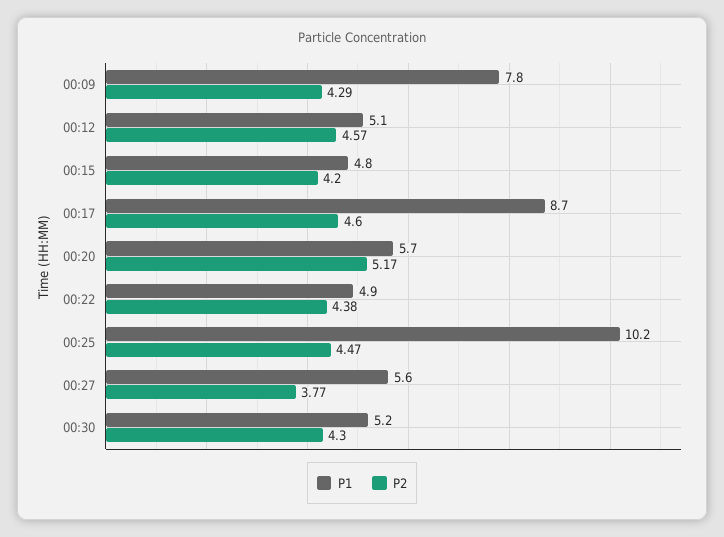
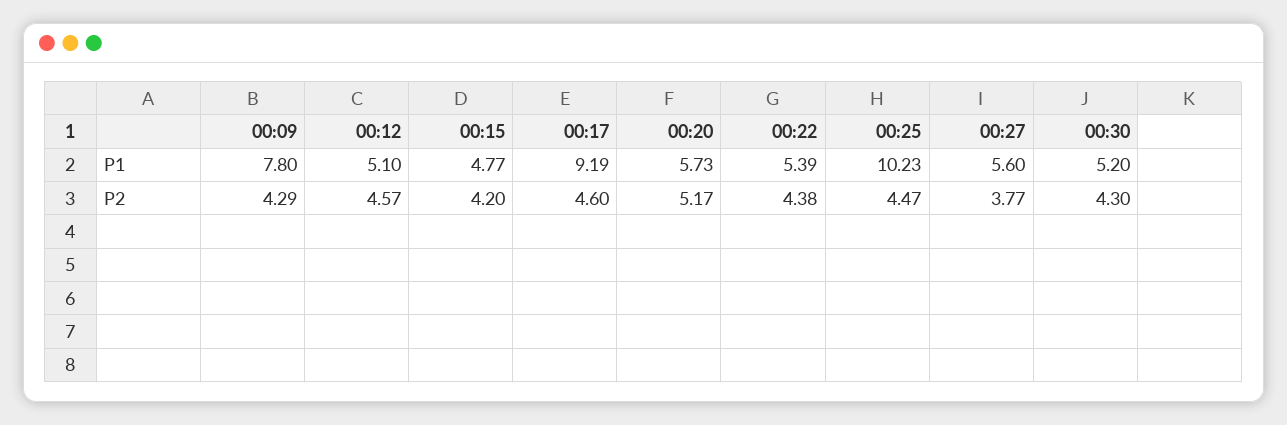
P1, 00:17: 8.7 -> 9.19
P1, 00:22: 4.9 -> 5.39

